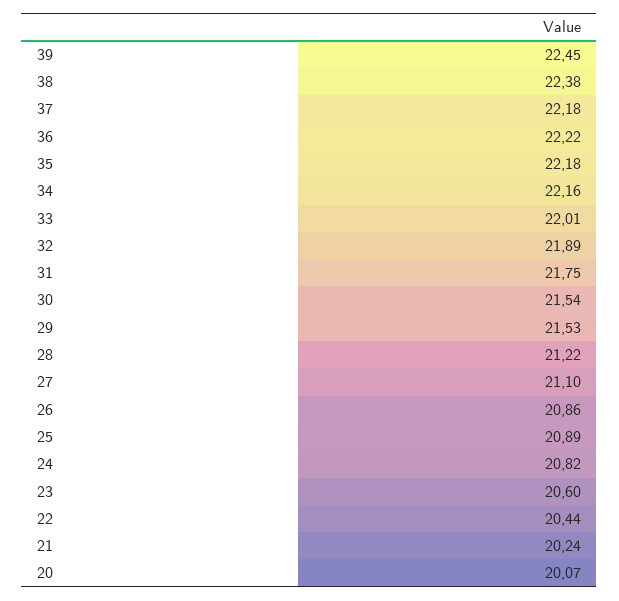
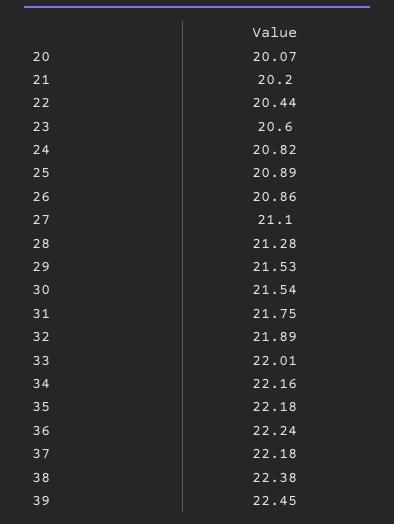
36: 22.22 -> 22.24
28: 21.22 -> 21.28
21: 20.24 -> 20.2

